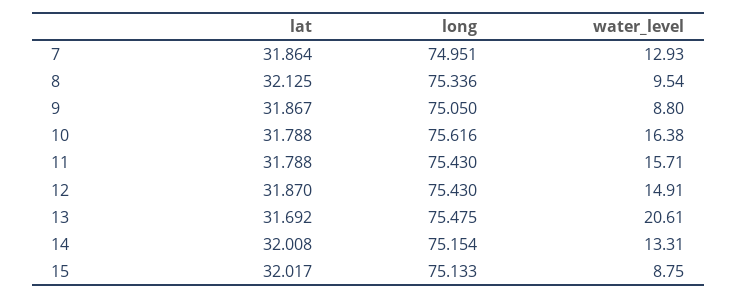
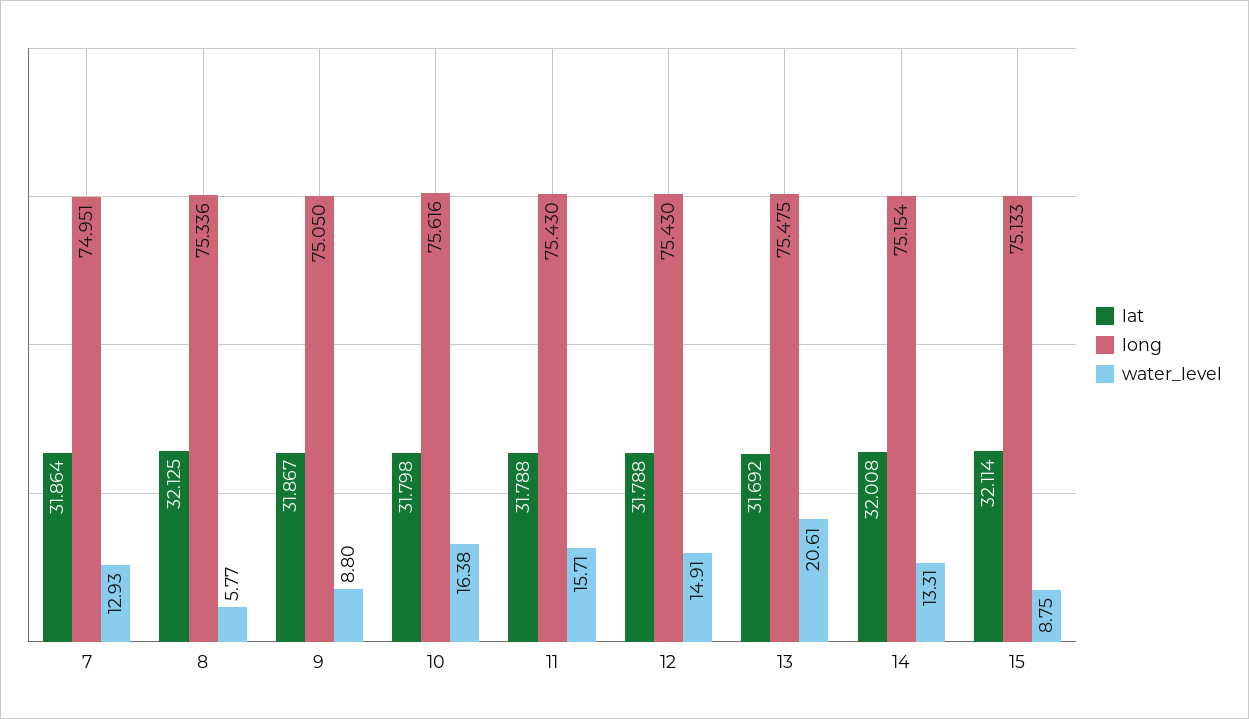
water_level, 8: 9.54 -> 5.77
lat, 10: 31.788 -> 31.798
lat, 12: 31.87 -> 31.788
lat, 15: 32.017 -> 32.114

